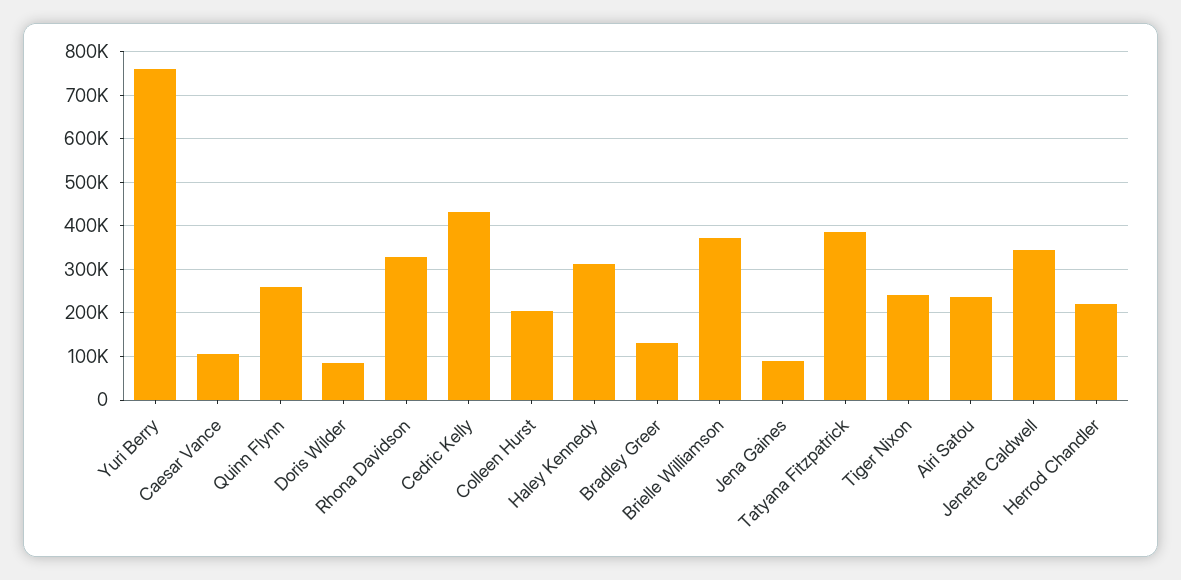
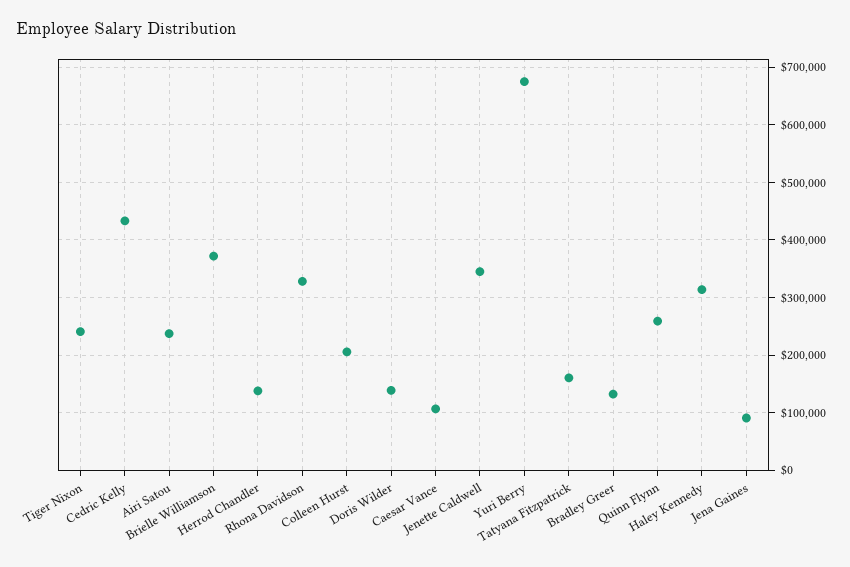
Yuri Berry: 760000 -> 680000
Doris Wilder: 80000 -> 140000
Tatyana Fitzpatrick: 380000 -> 160000
Herrod Chandler: 220000 -> 140000

